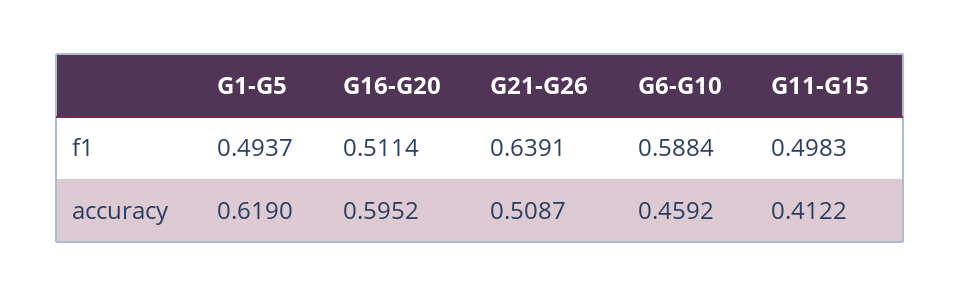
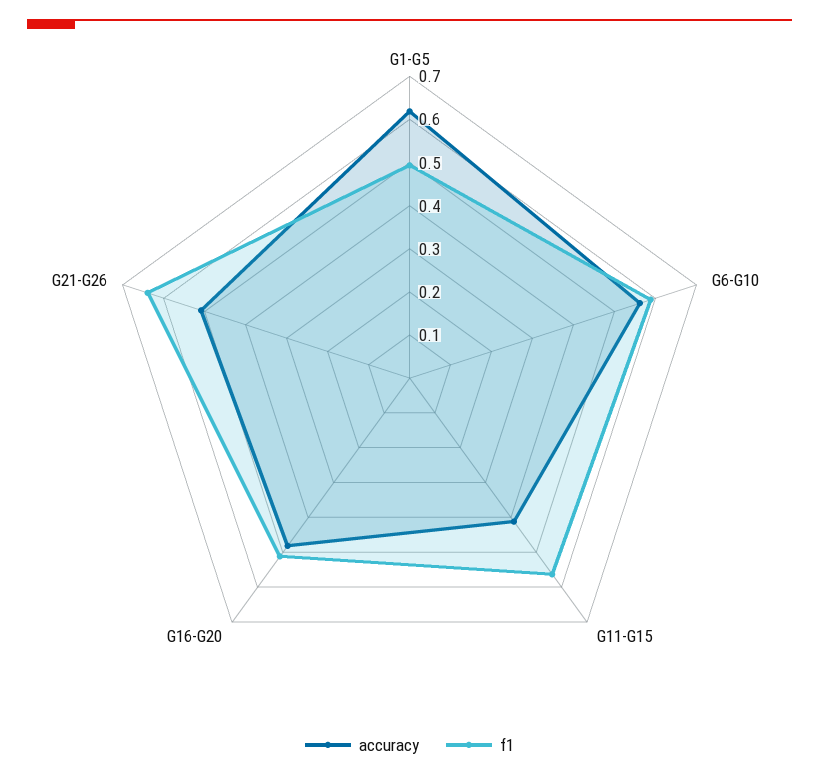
f1, G11-G15: 0.4983 -> 0.56
accuracy, G16-G20: 0.5952 -> 0.48
accuracy, G6-G10: 0.4592 -> 0.56

